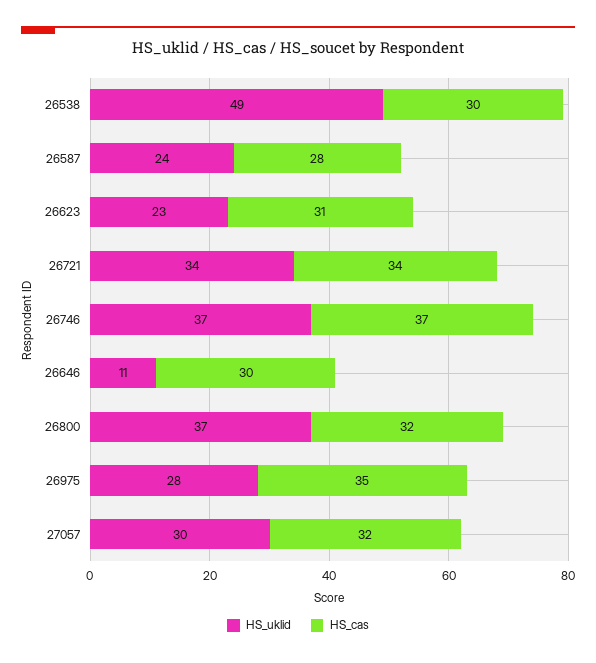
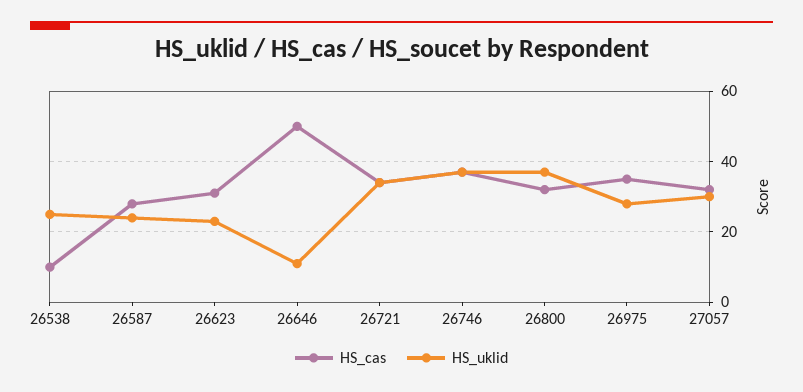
HS_uklid, 26538: 49 -> 25
HS_cas, 26538: 30 -> 10
HS_cas, 26646: 30 -> 50

